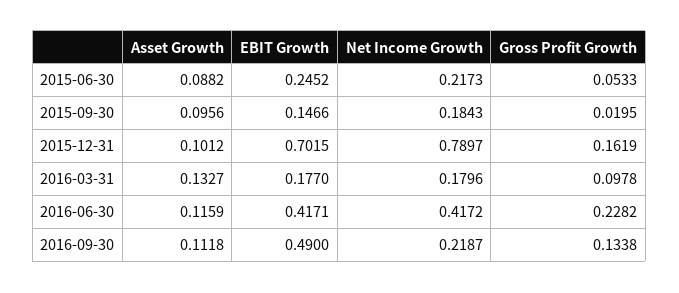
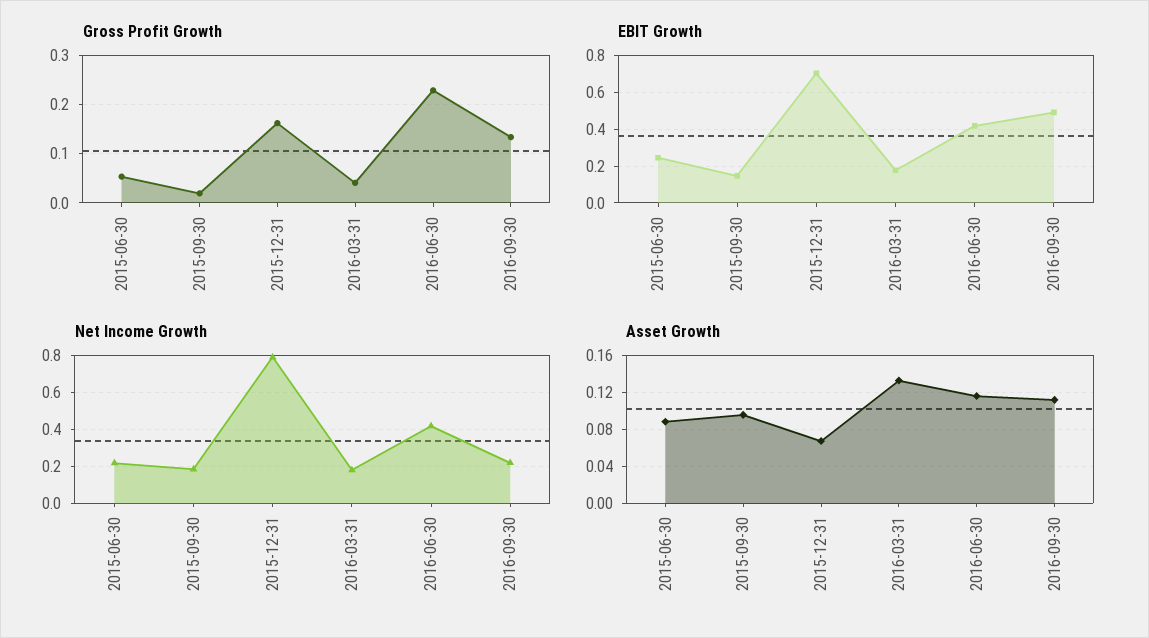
Asset Growth, 2015-12-31: 0.1012 -> 0.07
Gross Profit Growth, 2016-03-31: 0.0978 -> 0.04

